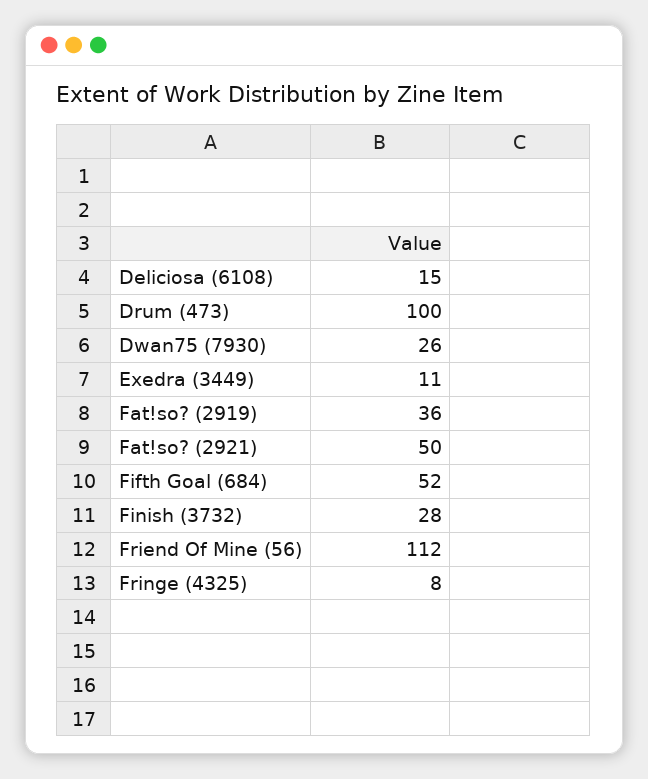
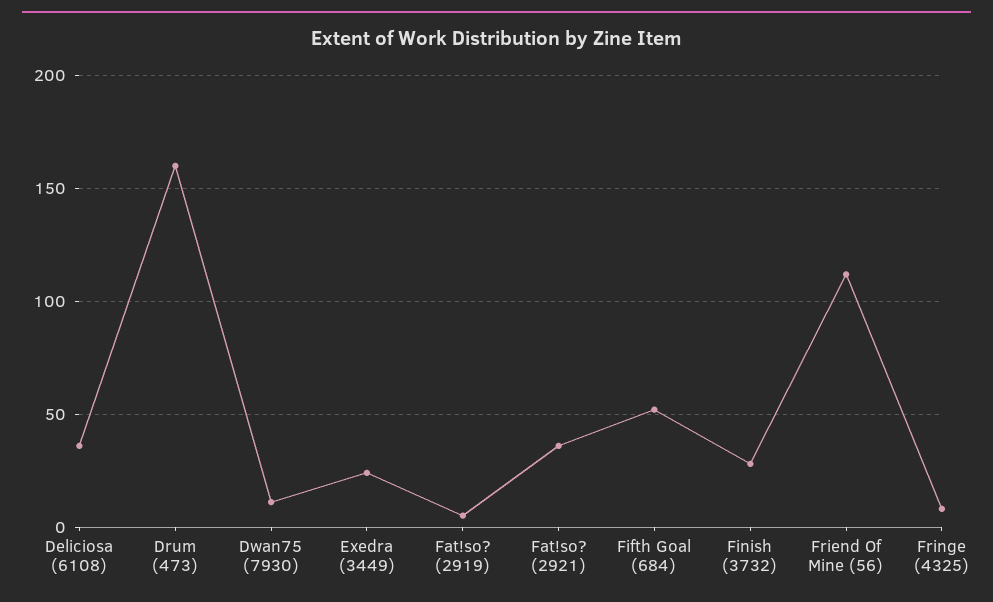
Deliciosa (6108): 15 -> 35
Drum (473): 100 -> 160
Dwan75 (7930): 26 -> 10
Exedra (3449): 11 -> 25
Fat!so? (2919): 36 -> 5
Fat!so? (2921): 50 -> 35

